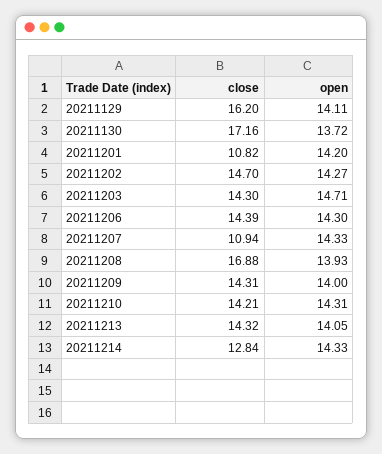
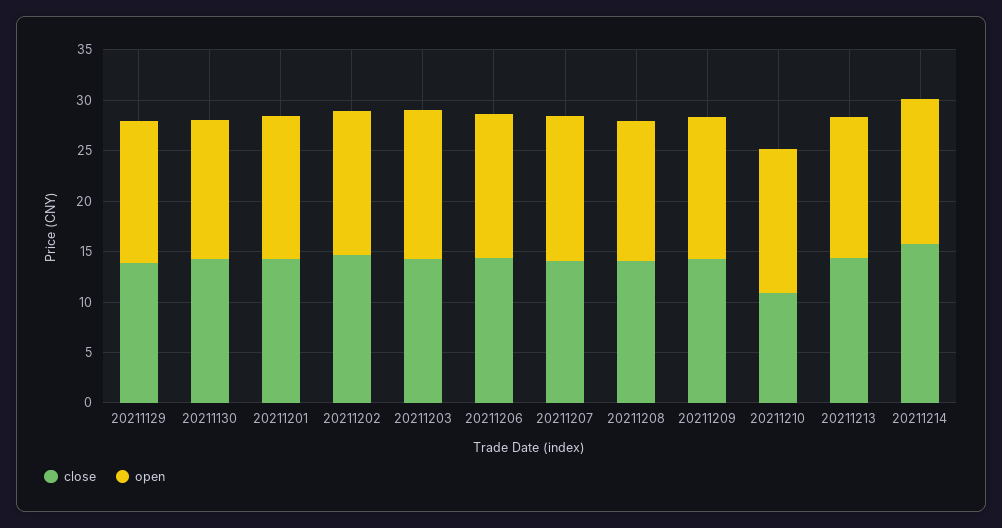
close, 20211129: 16.2 -> 14
close, 20211130: 17.16 -> 14
close, 20211201: 10.82 -> 14
close, 20211207: 10.94 -> 14
close, 20211208: 16.88 -> 14
close, 20211210: 14.21 -> 11
close, 20211214: 12.84 -> 16

